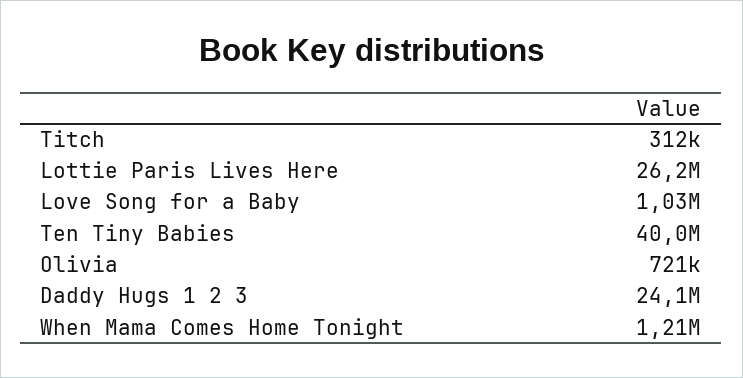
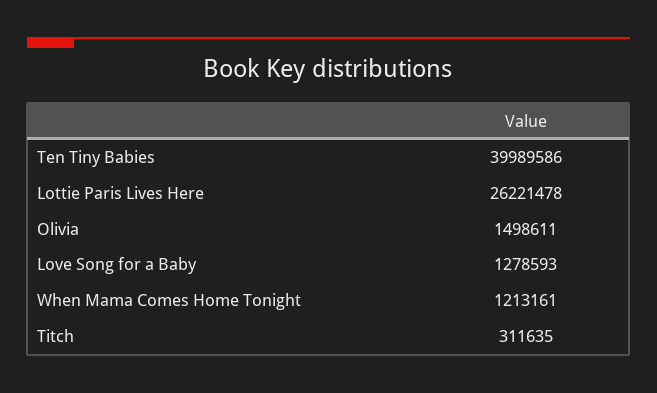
Love Song for a Baby: 1030000 -> 1278593
Olivia: 721000 -> 1498611
Daddy Hugs 1 2 3: 24100000 -> none

